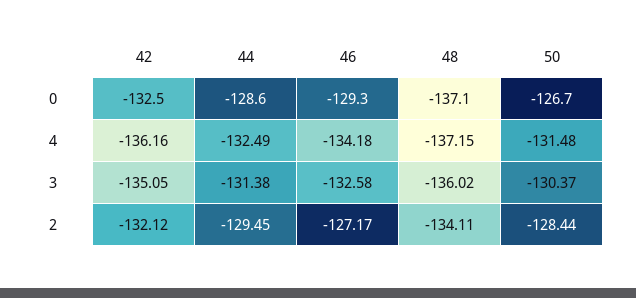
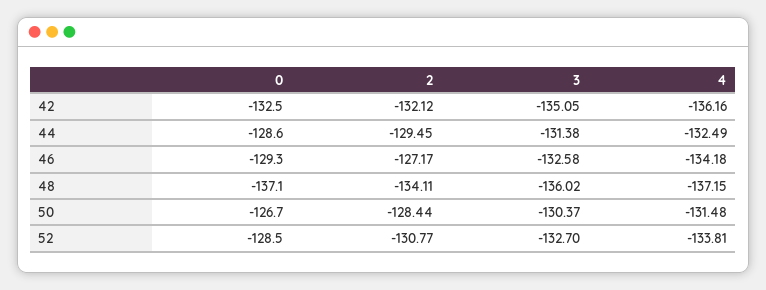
52, 0: none -> -128.5
52, 2: none -> -130.77
52, 3: none -> -132.7
52, 4: none -> -133.81

